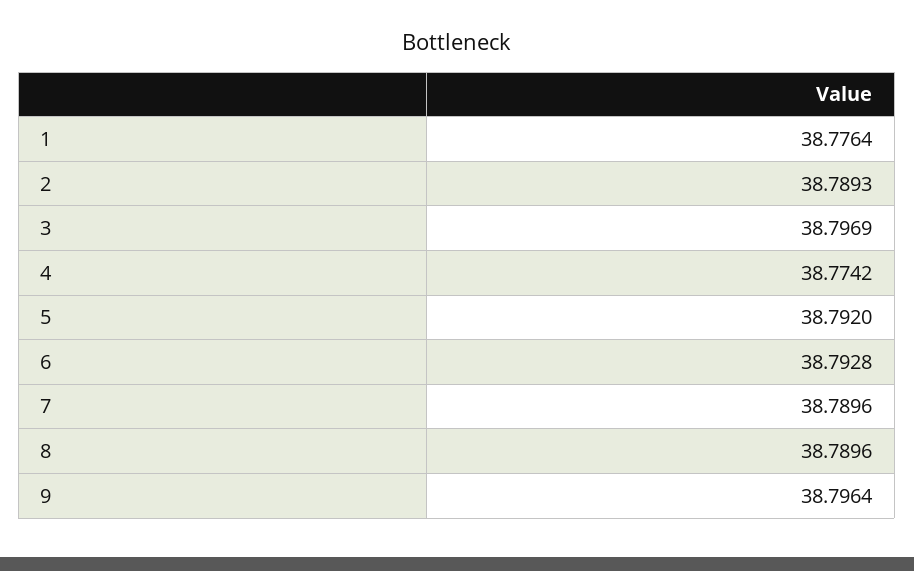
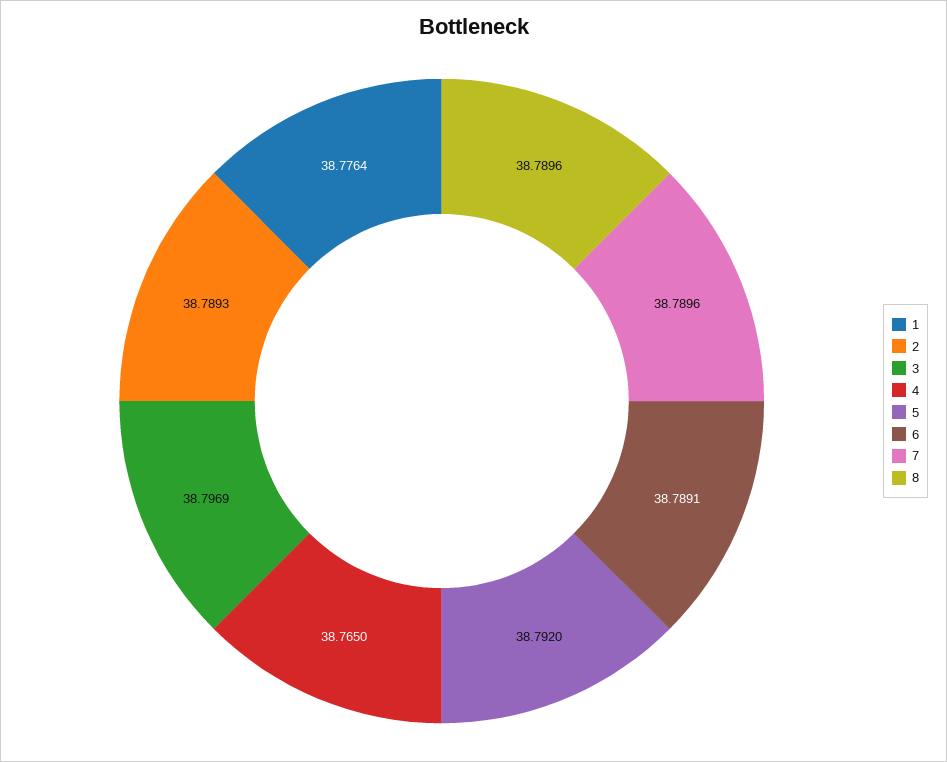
4: 38.7742 -> 38.765
6: 38.7928 -> 38.7891
9: 38.7964 -> none

